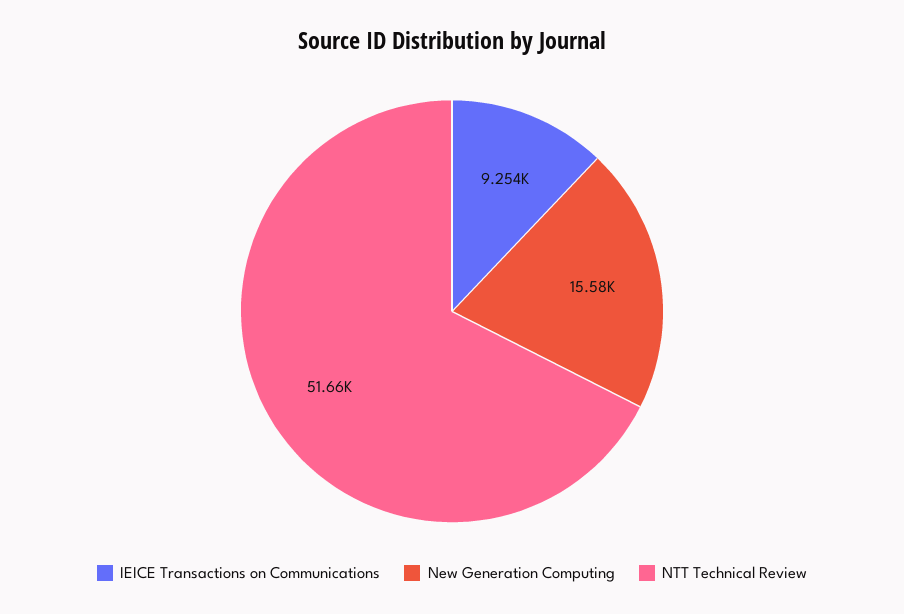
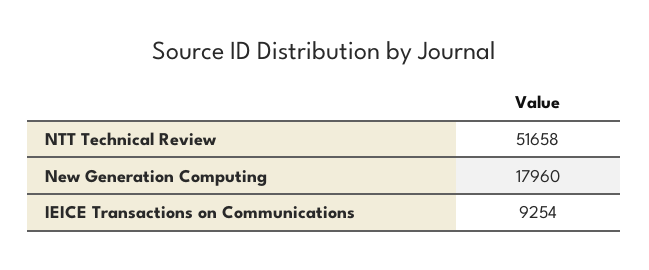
New Generation Computing: 15580 -> 17960

